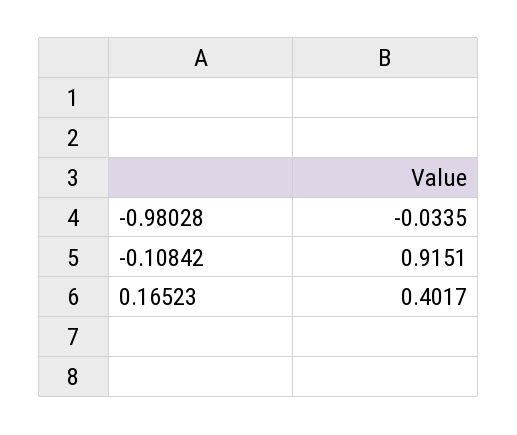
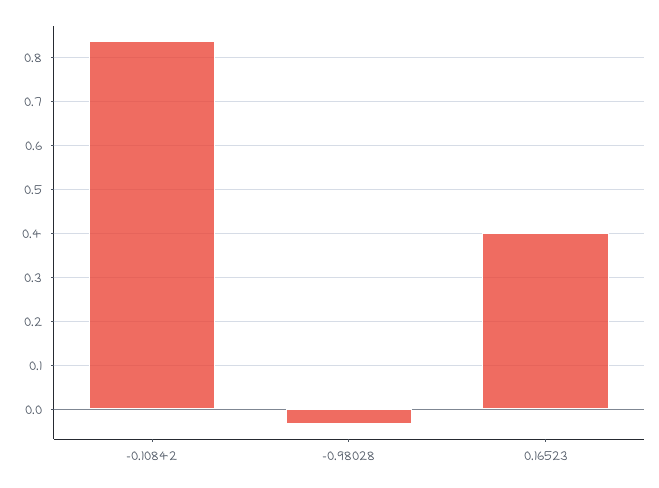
-0.10842: 0.9151 -> 0.84

